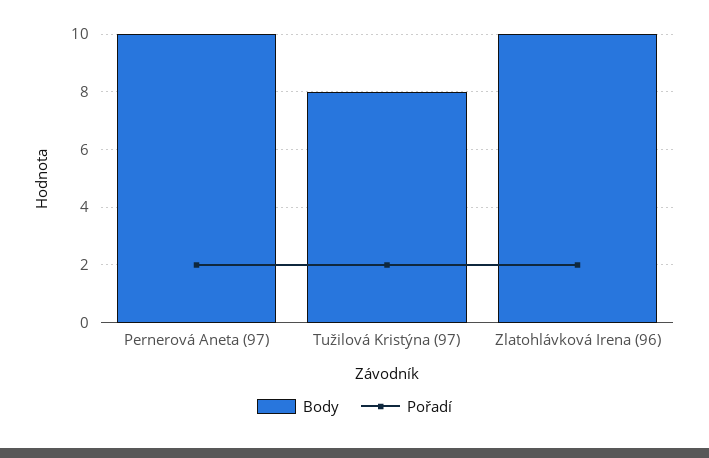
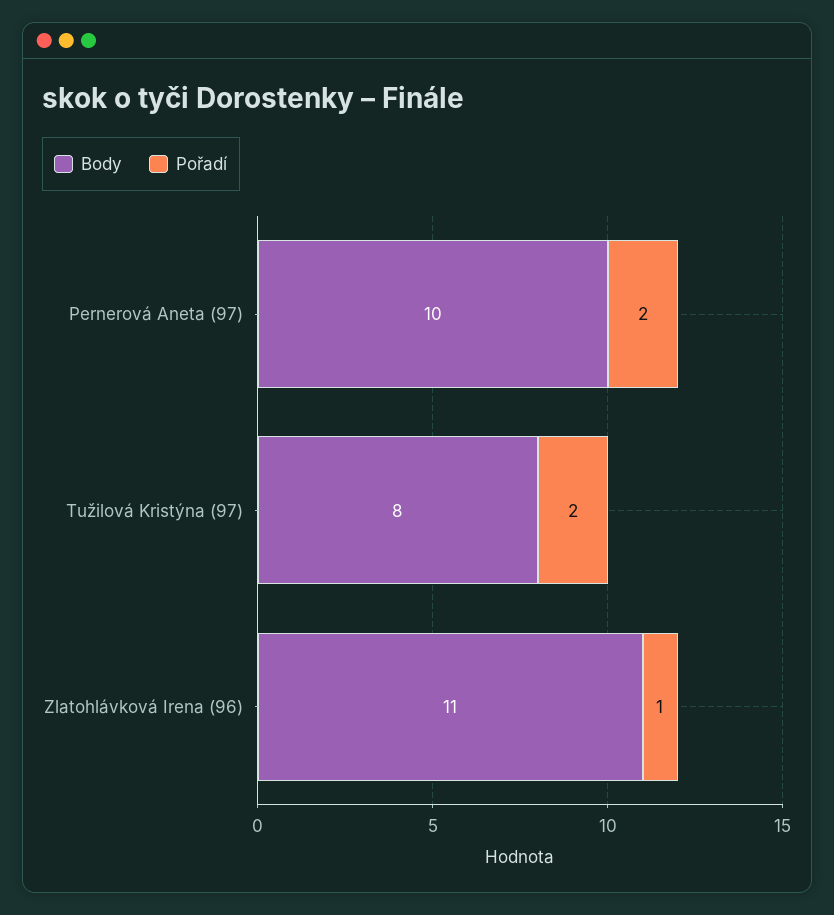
Body, Zlatohlávková Irena (96): 10 -> 11
Pořadí, Zlatohlávková Irena (96): 2 -> 1

